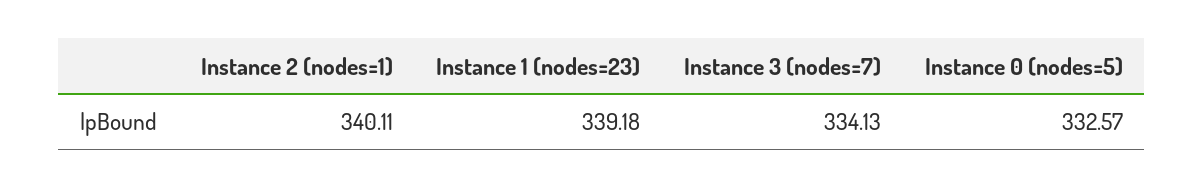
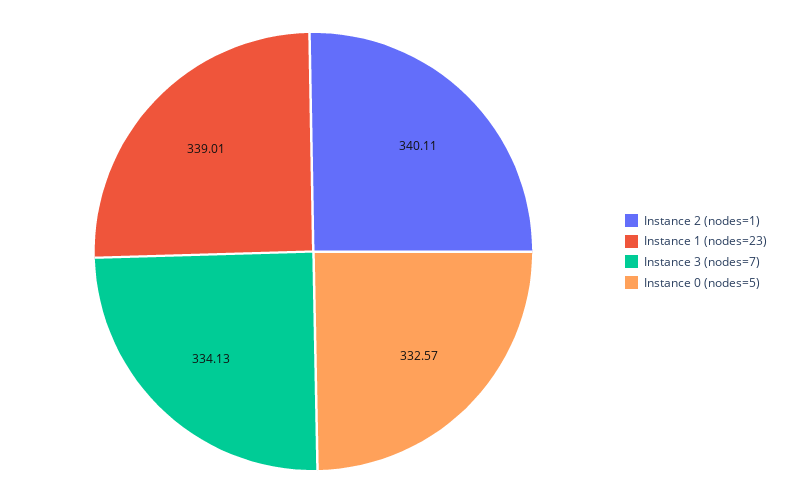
Instance 1 (nodes=23): 339.18 -> 339.01

